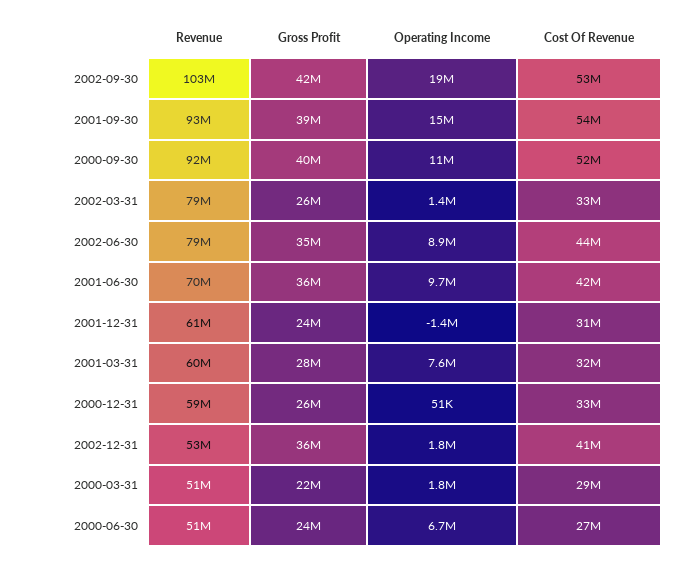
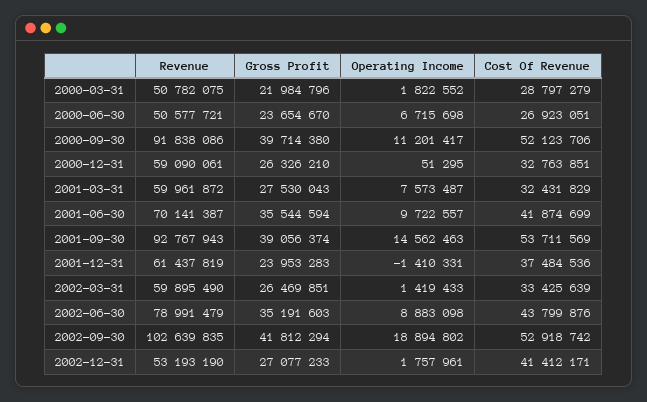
Revenue, 2002-03-31: 79000000 -> 59895490
Cost Of Revenue, 2001-12-31: 31000000 -> 37484536
Gross Profit, 2002-12-31: 36000000 -> 27077233

